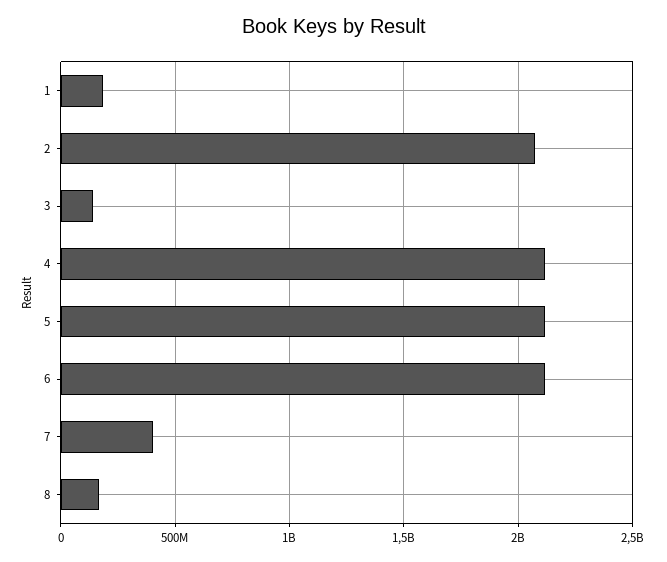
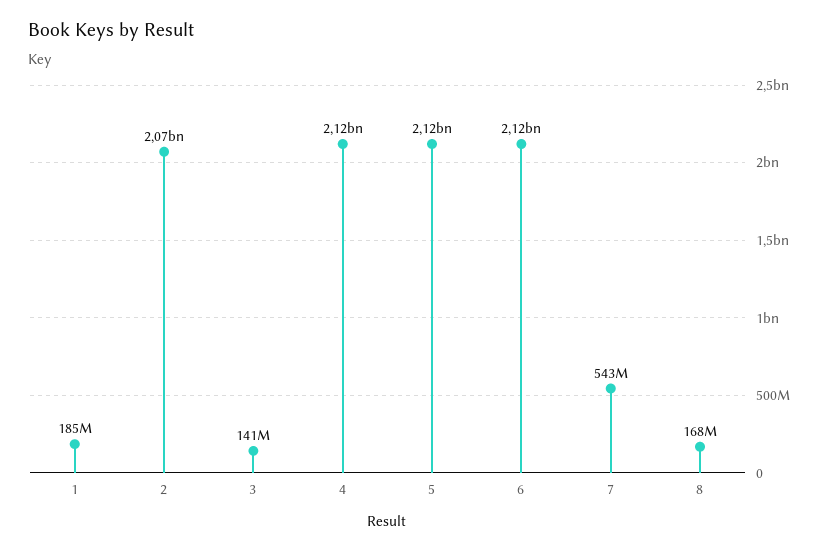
7: 400000000 -> 543000000

